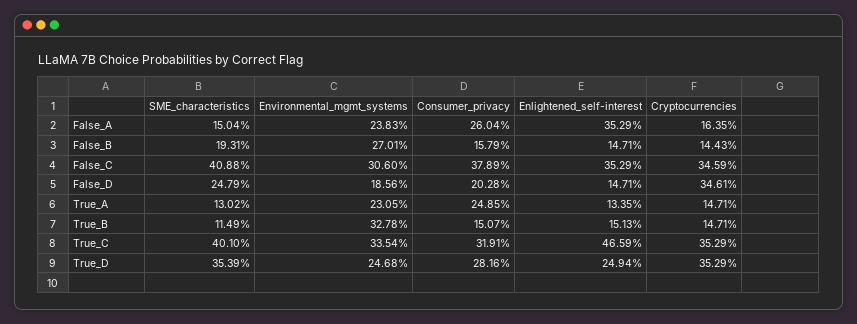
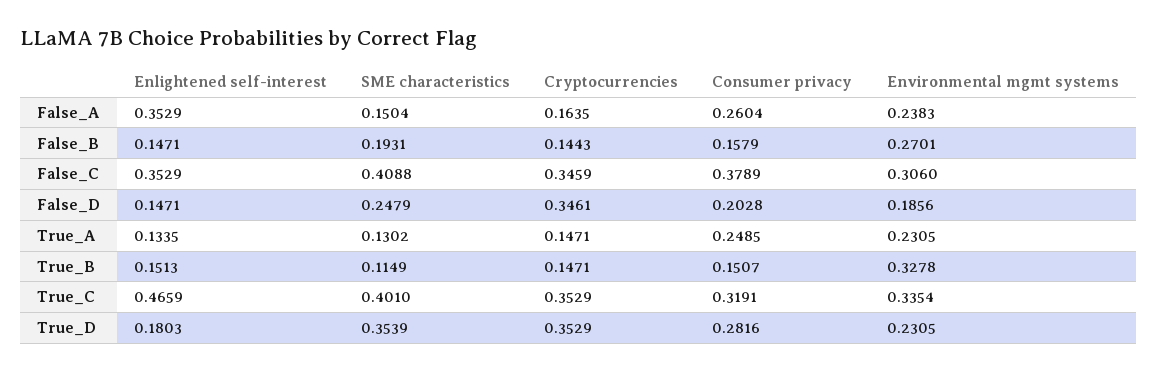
Environmental_mgmt_systems, True_D: 0.2468 -> 0.2305
Enlightened_self-interest, True_D: 0.2494 -> 0.1803

